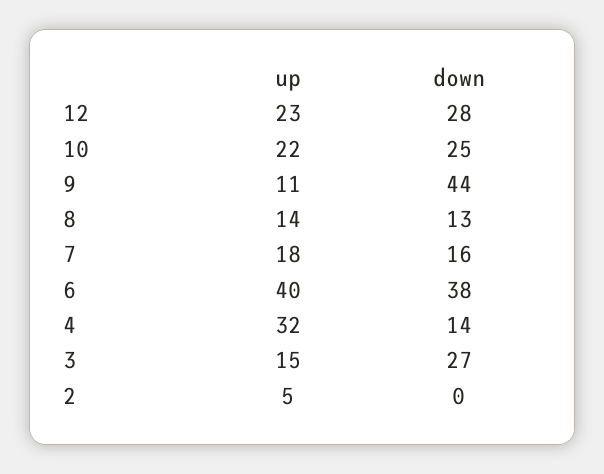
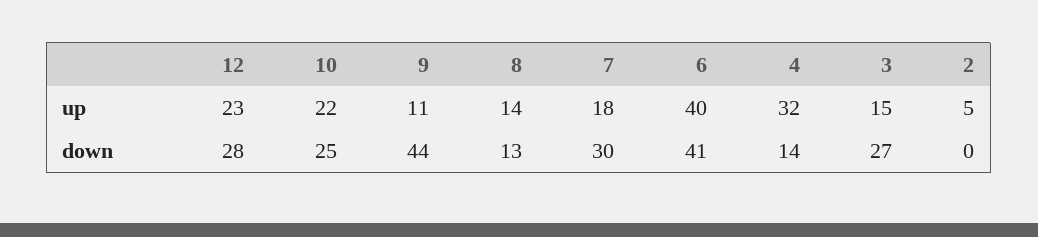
down, 7: 16 -> 30
down, 6: 38 -> 41

